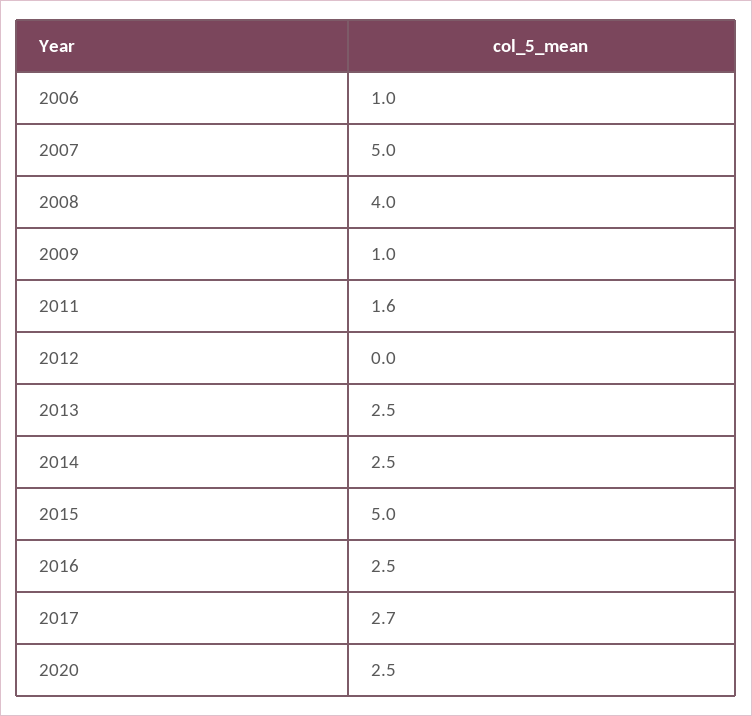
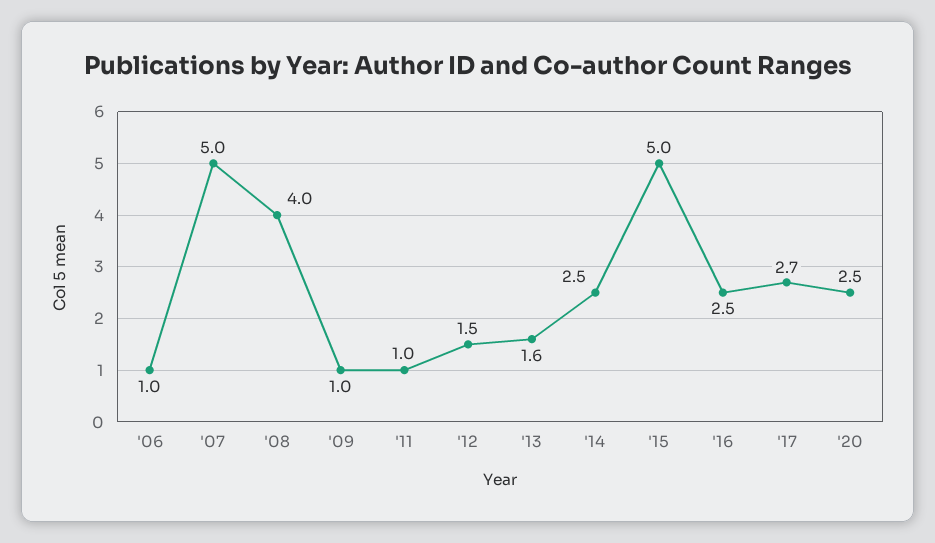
2011: 1.6 -> 1
2012: 0 -> 1.5
2013: 2.5 -> 1.6

